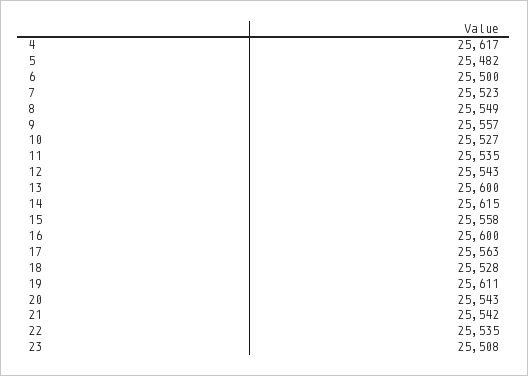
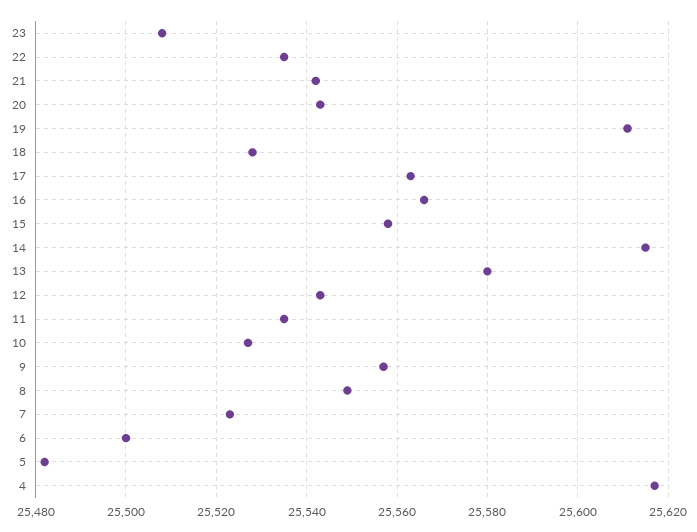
13: 25600 -> 25580
16: 25600 -> 25565

